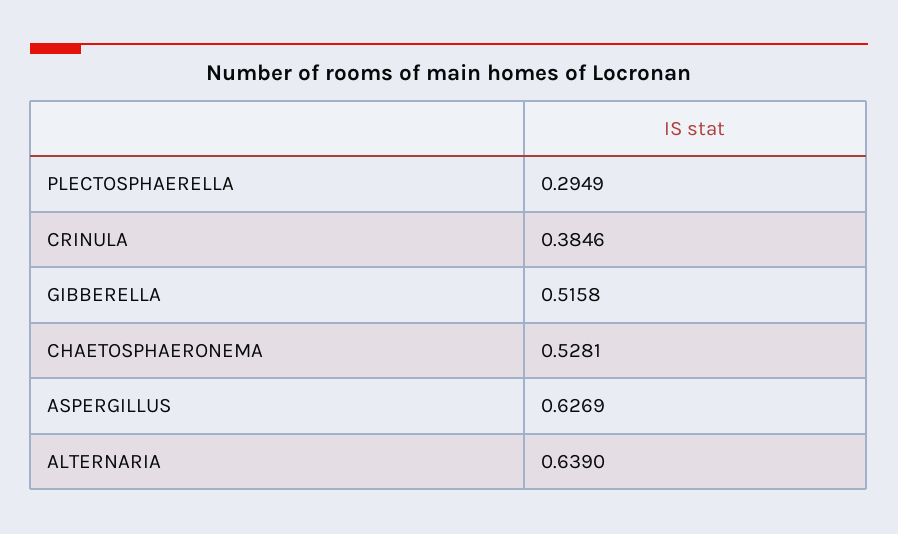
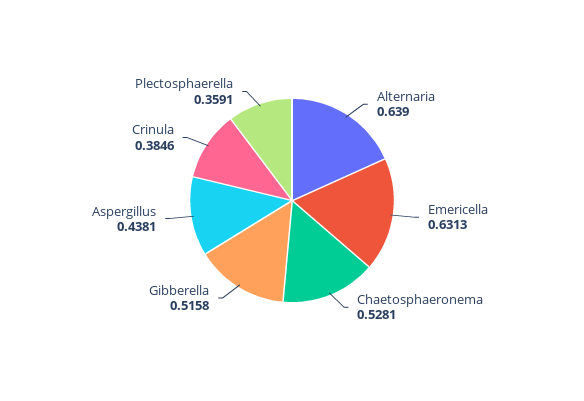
PLECTOSPHAERELLA: 0.2949 -> 0.3591
ASPERGILLUS: 0.6269 -> 0.4381
Emericella: none -> 0.6313

